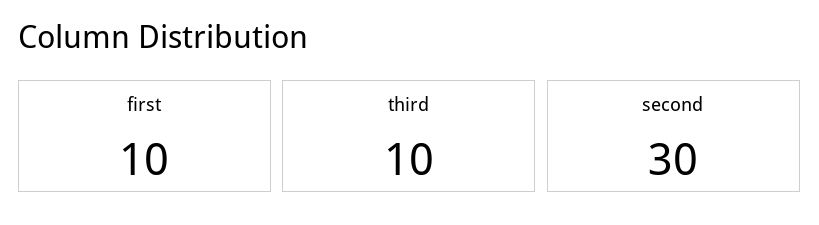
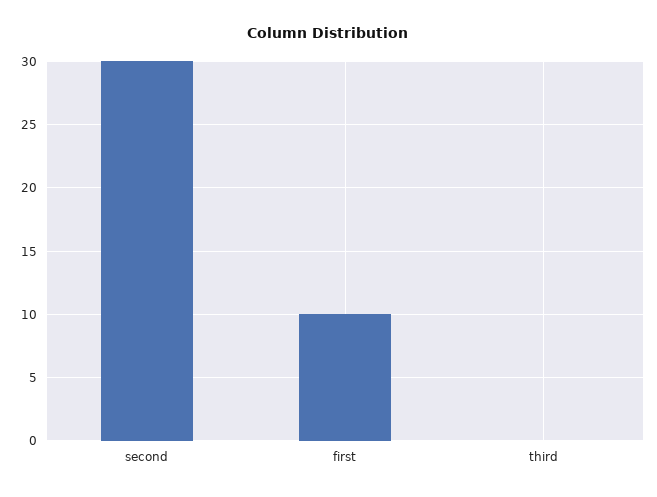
third: 10 -> 0

